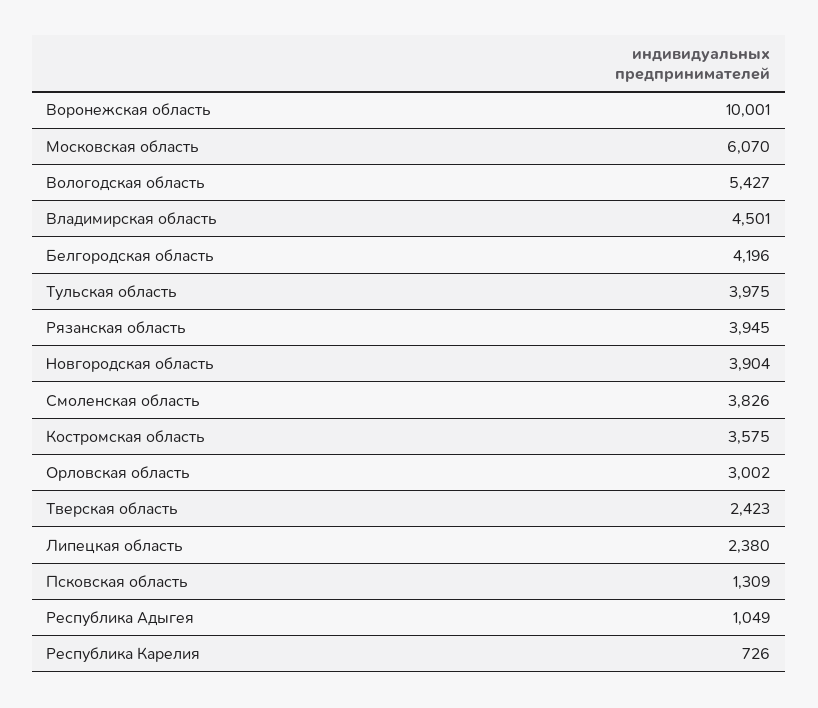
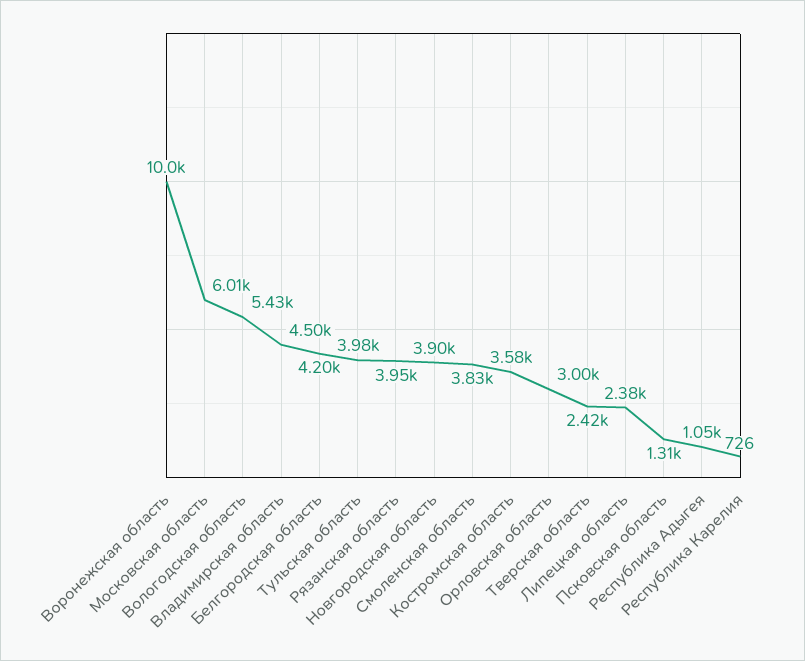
Московская область: 6070 -> 6010

